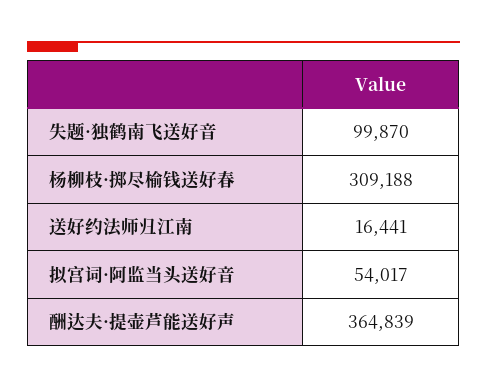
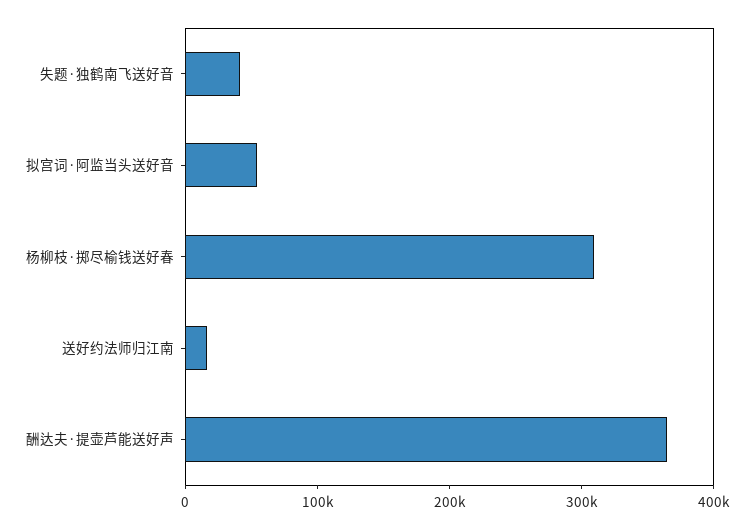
失题·独鹤南飞送好音: 99870 -> 40000

